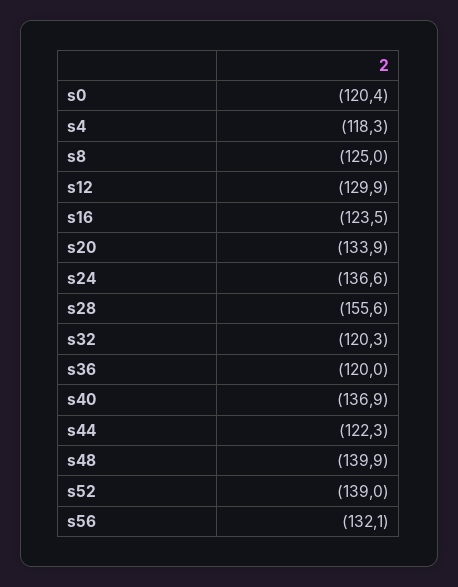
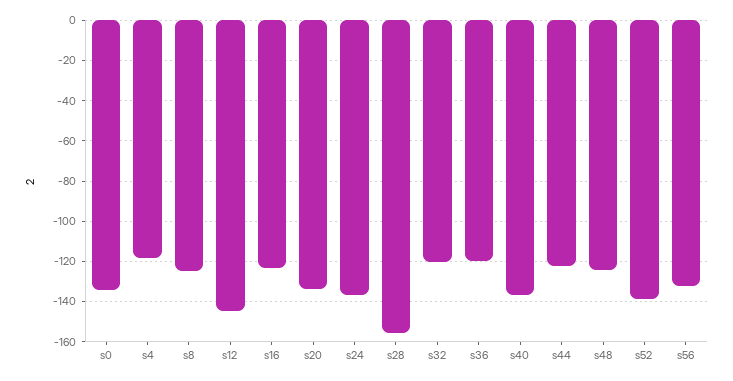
s0: -120.4 -> -135
s12: -129.9 -> -145
s48: -139.9 -> -125

